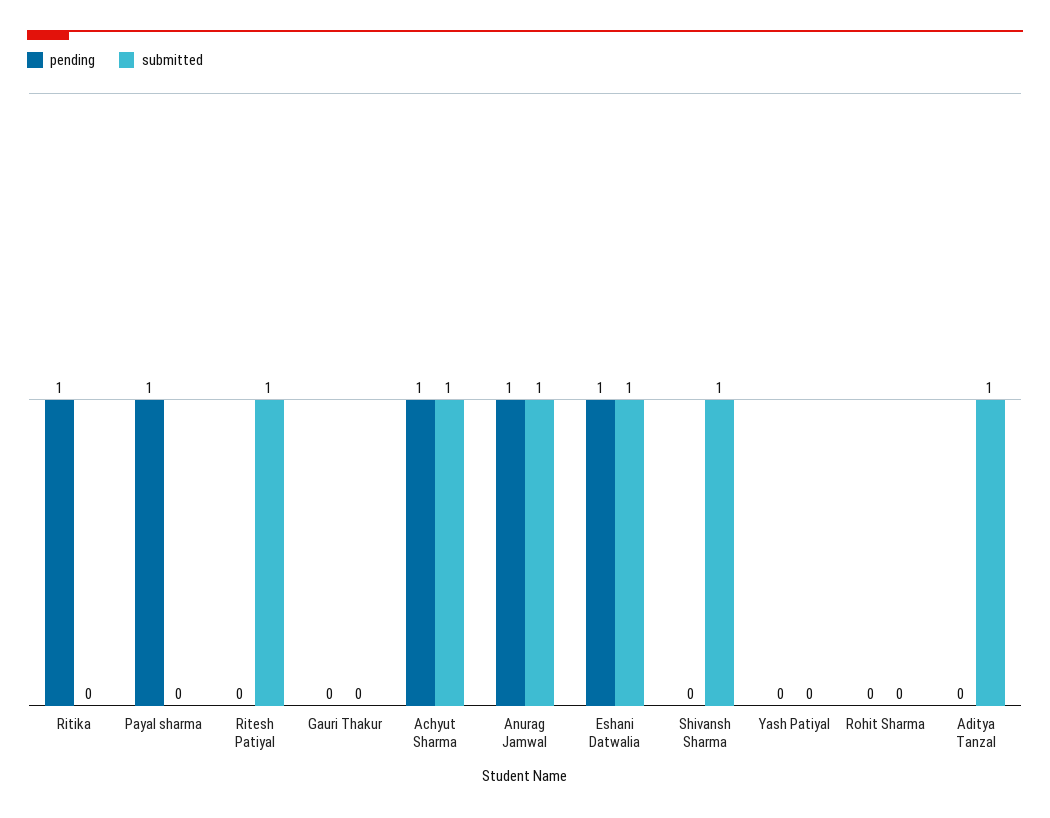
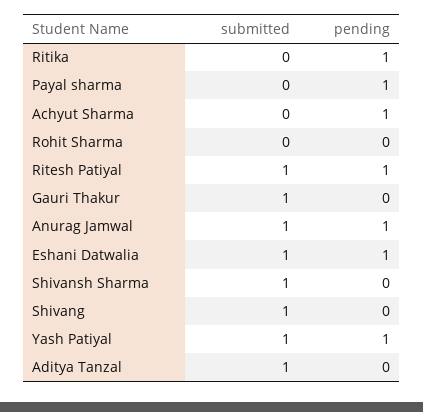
pending, Ritesh Patiyal: 0 -> 1
submitted, Gauri Thakur: 0 -> 1
submitted, Achyut Sharma: 1 -> 0
pending, Yash Patiyal: 0 -> 1
submitted, Yash Patiyal: 0 -> 1
submitted, Shivang: none -> 1
pending, Shivang: none -> 0

